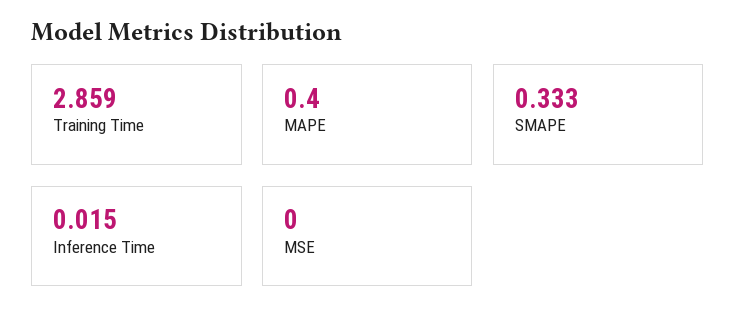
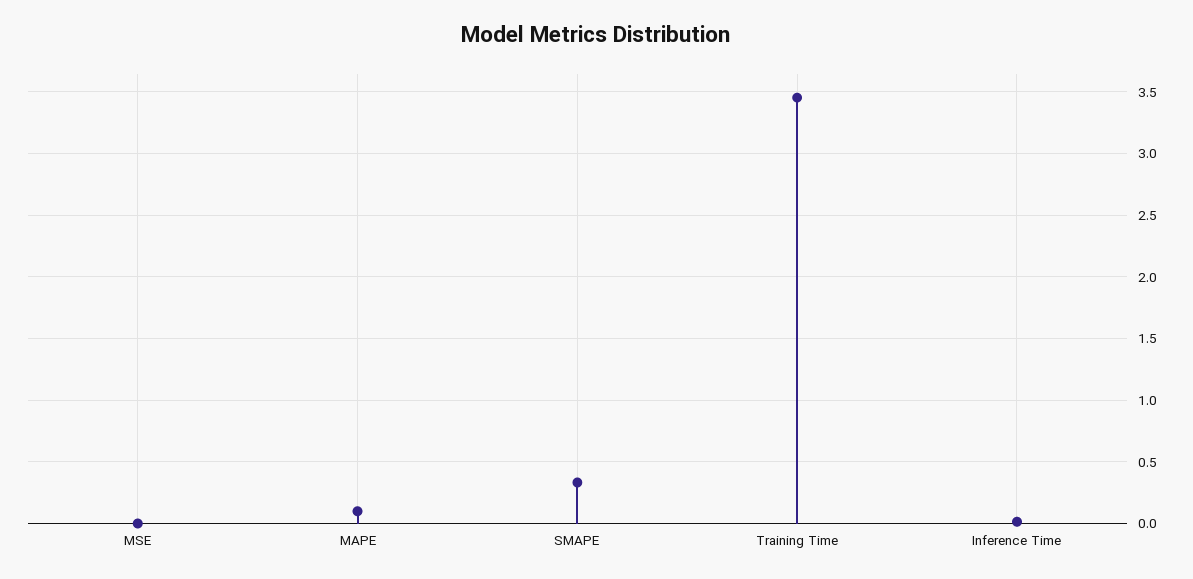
Training Time: 2.859 -> 3.45
MAPE: 0.4 -> 0.1

